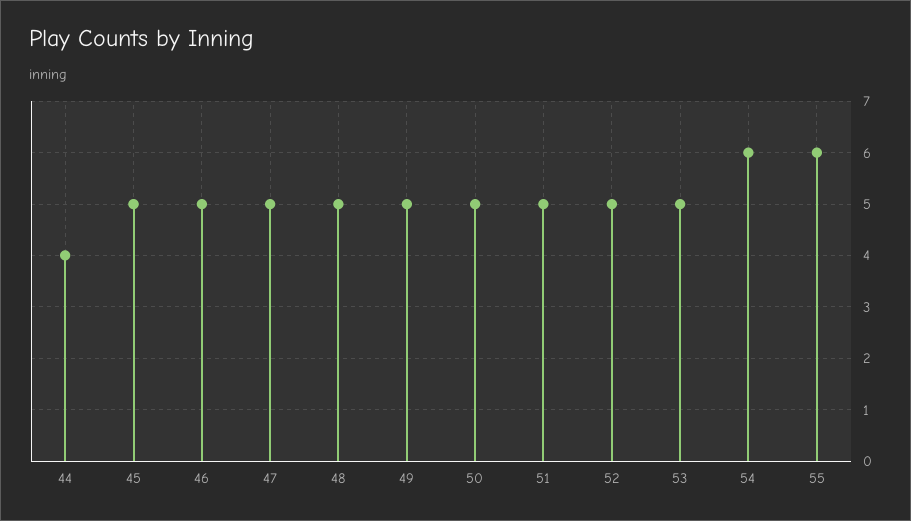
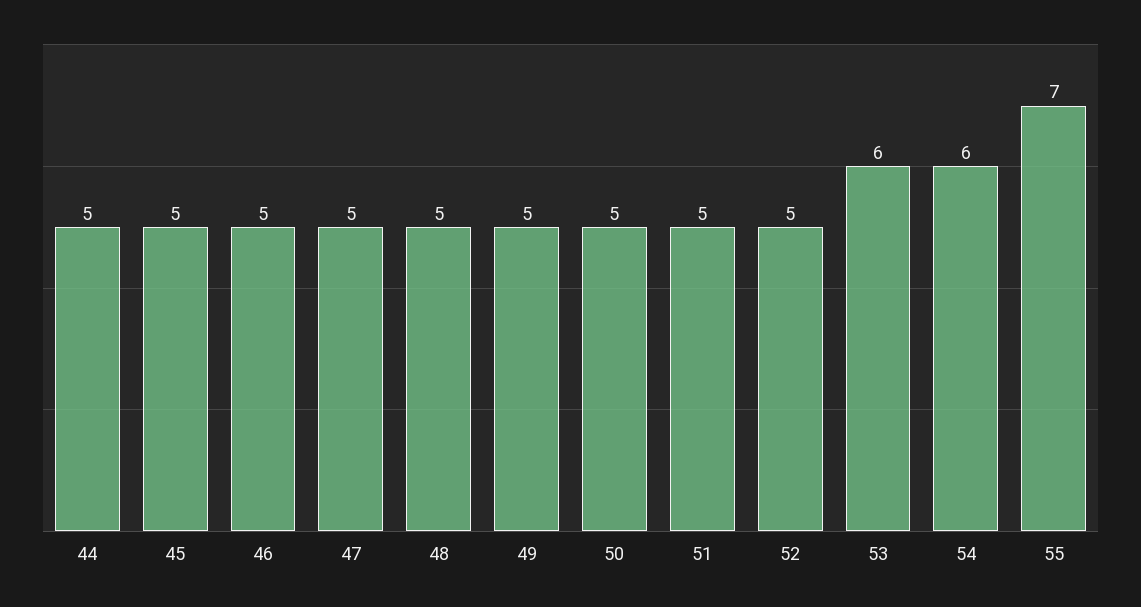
44: 4 -> 5
53: 5 -> 6
55: 6 -> 7

